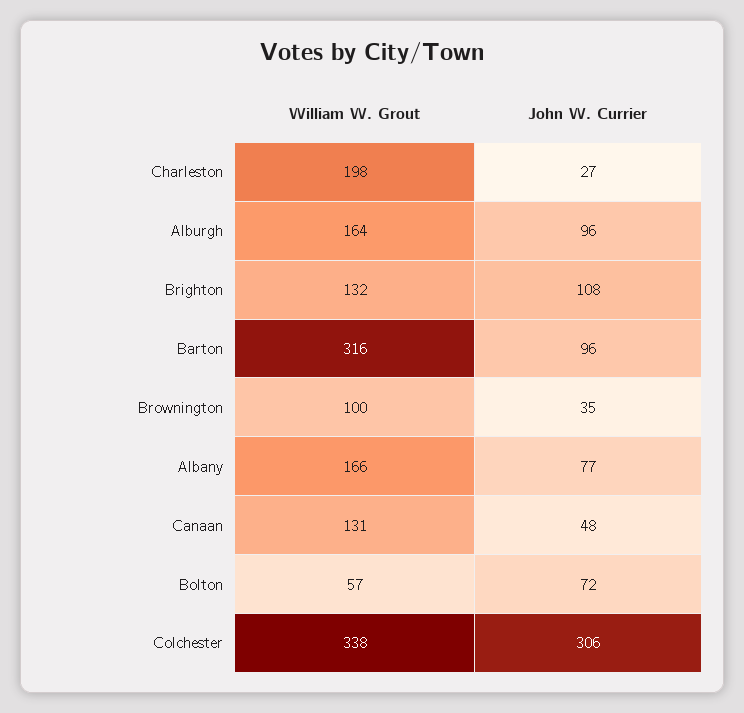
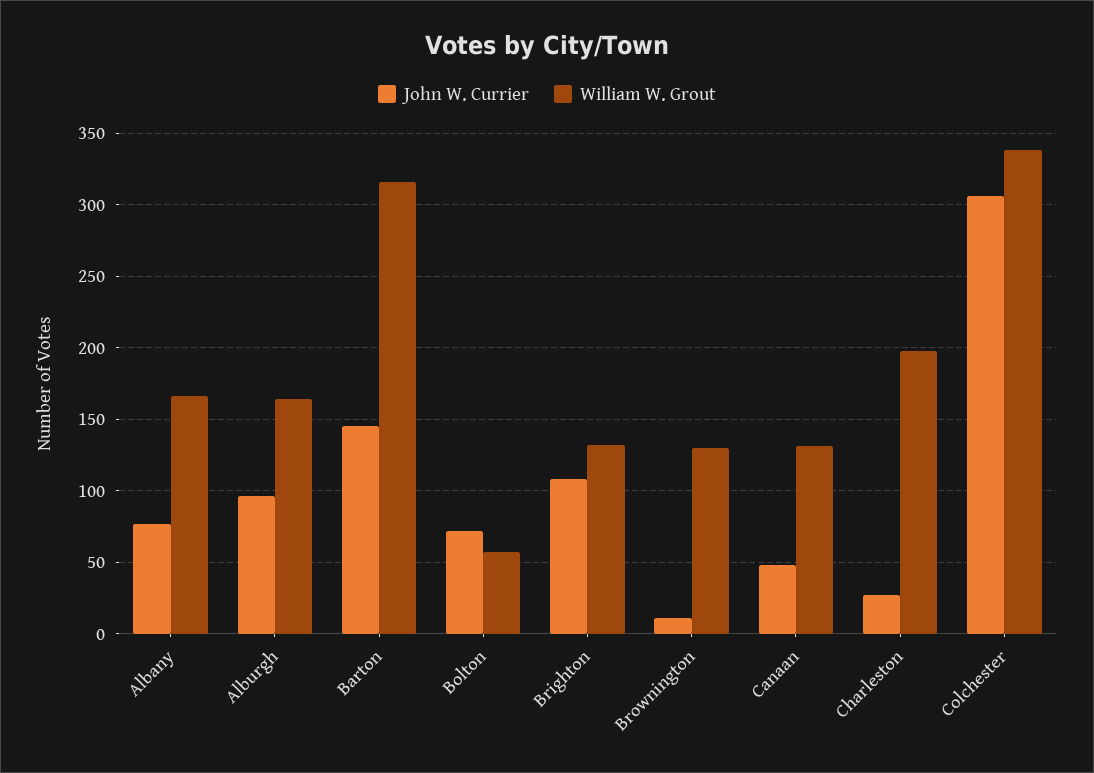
John W. Currier, Barton: 96 -> 145
William W. Grout, Brownington: 100 -> 130
John W. Currier, Brownington: 35 -> 10

